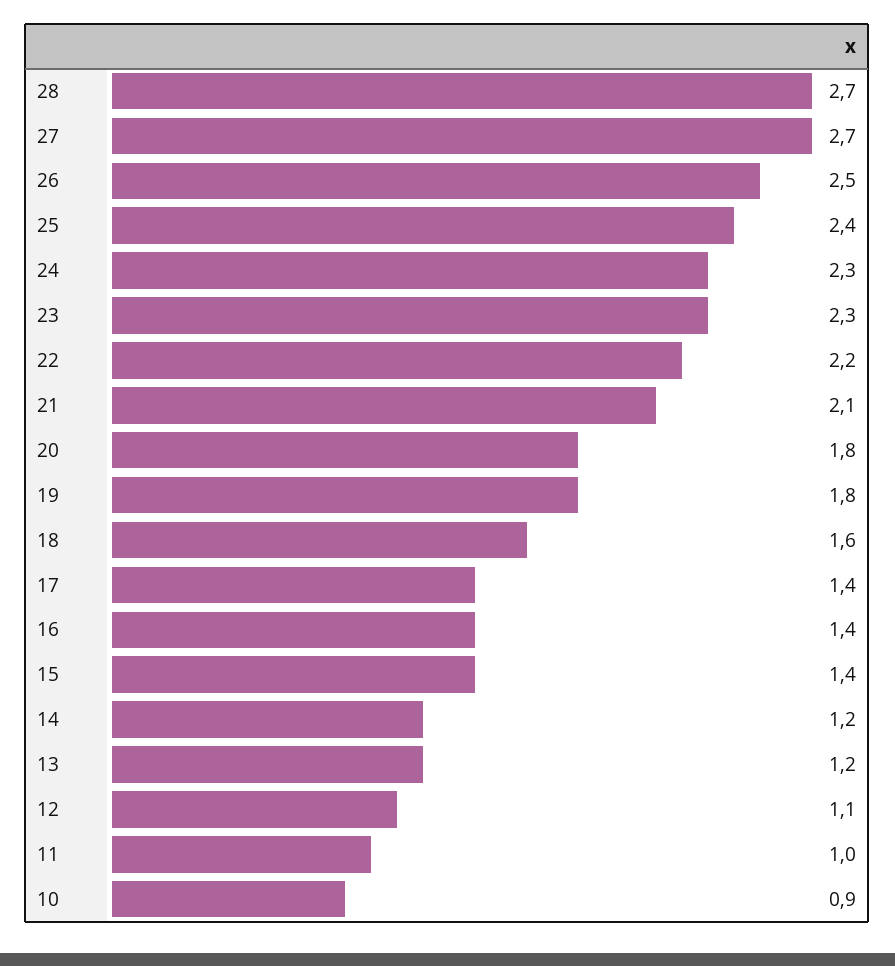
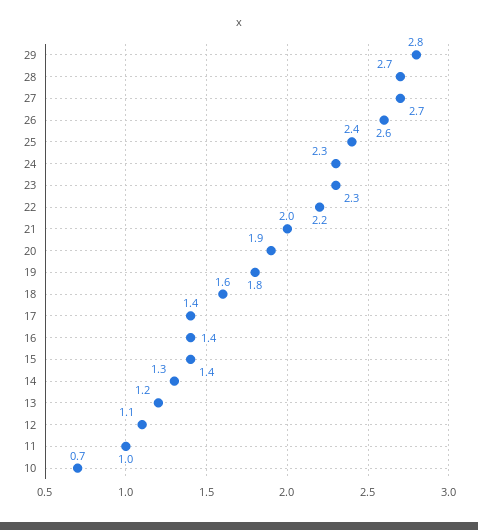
26: 2.5 -> 2.6
21: 2.1 -> 2
20: 1.8 -> 1.9
14: 1.2 -> 1.3
10: 0.9 -> 0.7
29: none -> 2.8

